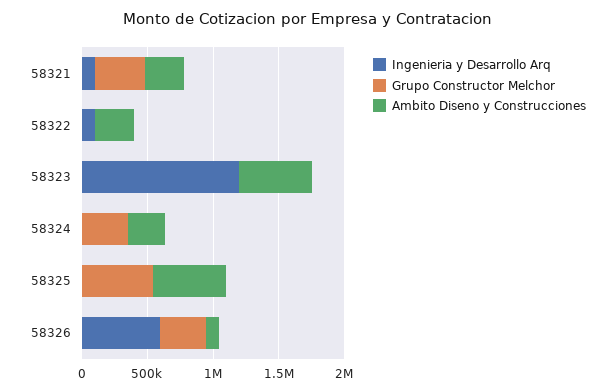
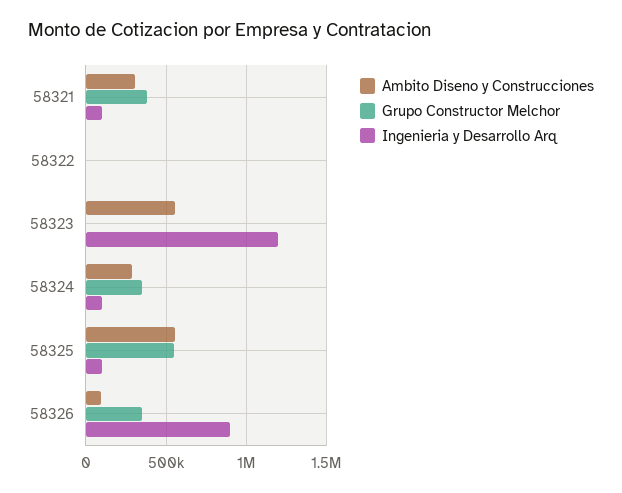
Ingenieria y Desarrollo Arq, 58322: 100000 -> 0
Ambito Diseno y Construcciones, 58322: 300000 -> 0
Ingenieria y Desarrollo Arq, 58324: 0 -> 100000
Ingenieria y Desarrollo Arq, 58325: 0 -> 100000
Ingenieria y Desarrollo Arq, 58326: 600000 -> 900000

